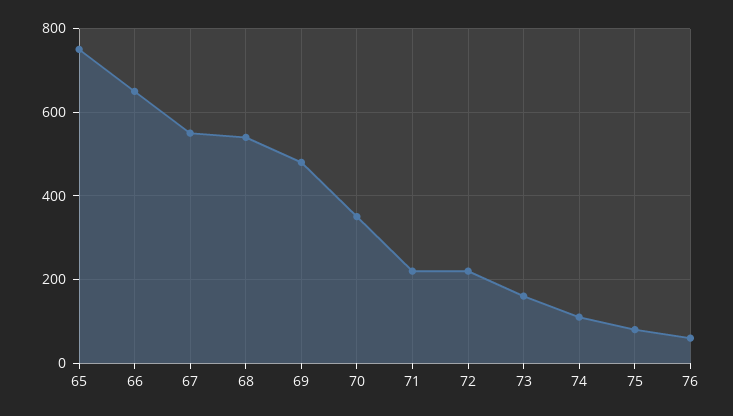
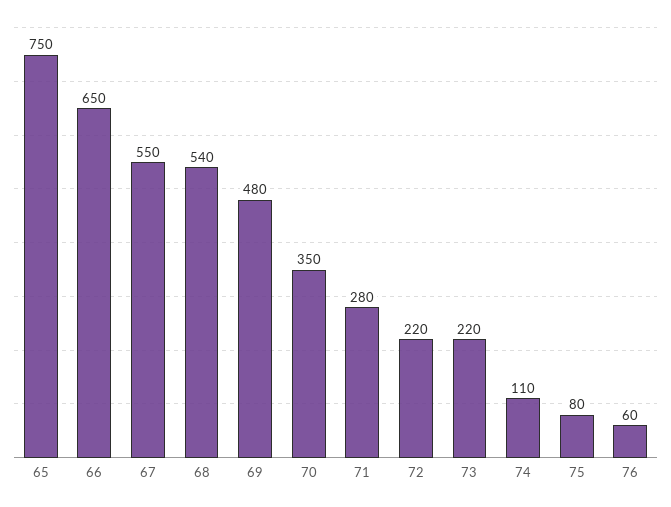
71: 220 -> 280
73: 160 -> 220

